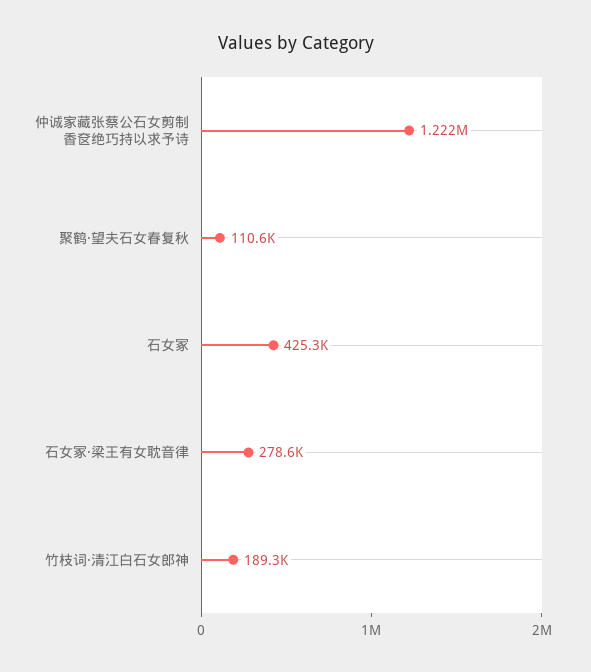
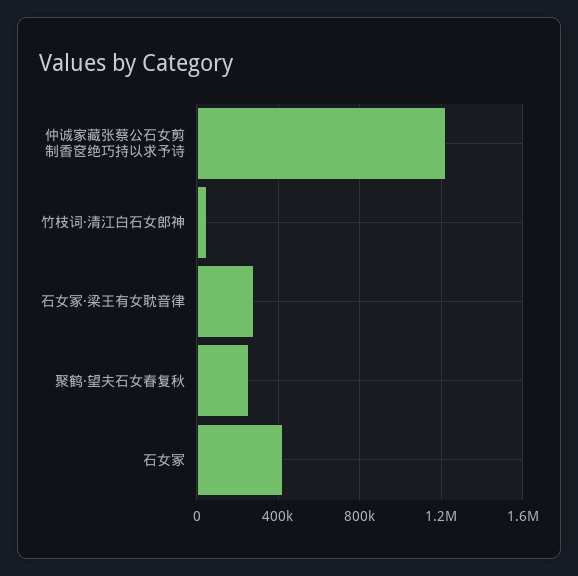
聚鹤·望夫石女春复秋: 110600 -> 250000
竹枝词·清江白石女郎神: 189300 -> 50000

